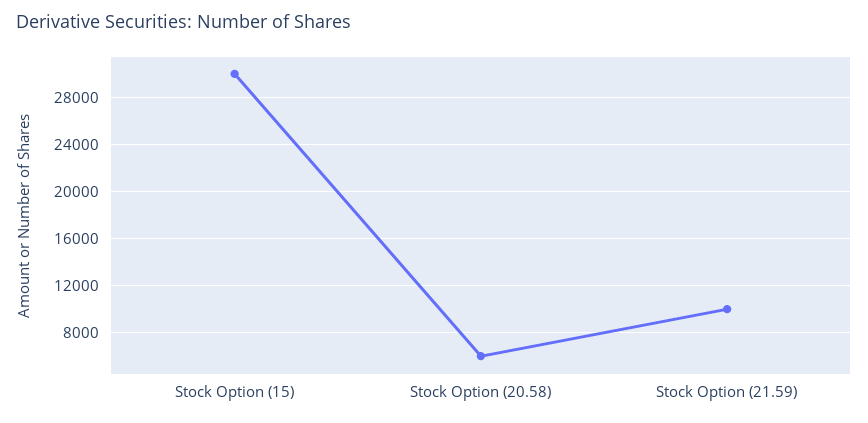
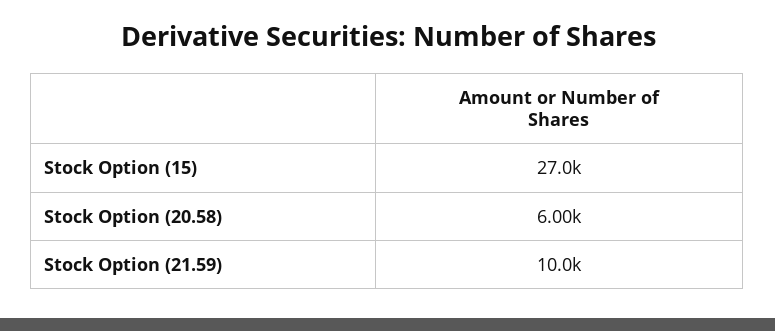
Stock Option (15): 30000 -> 27000

